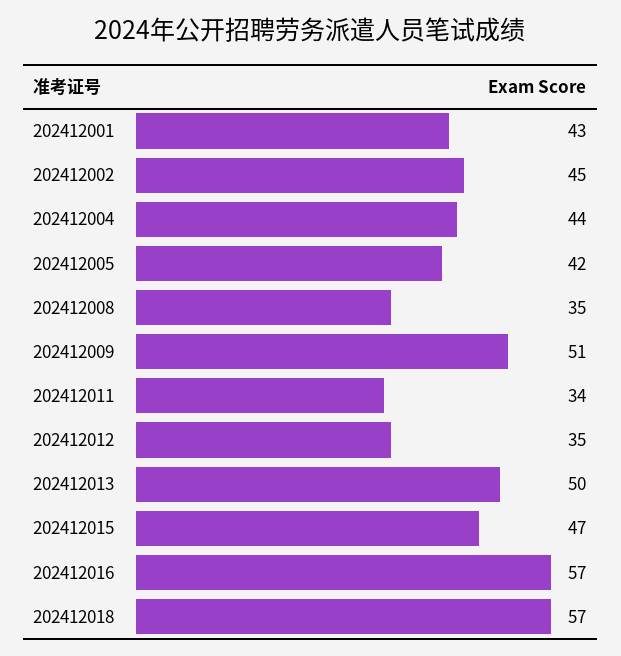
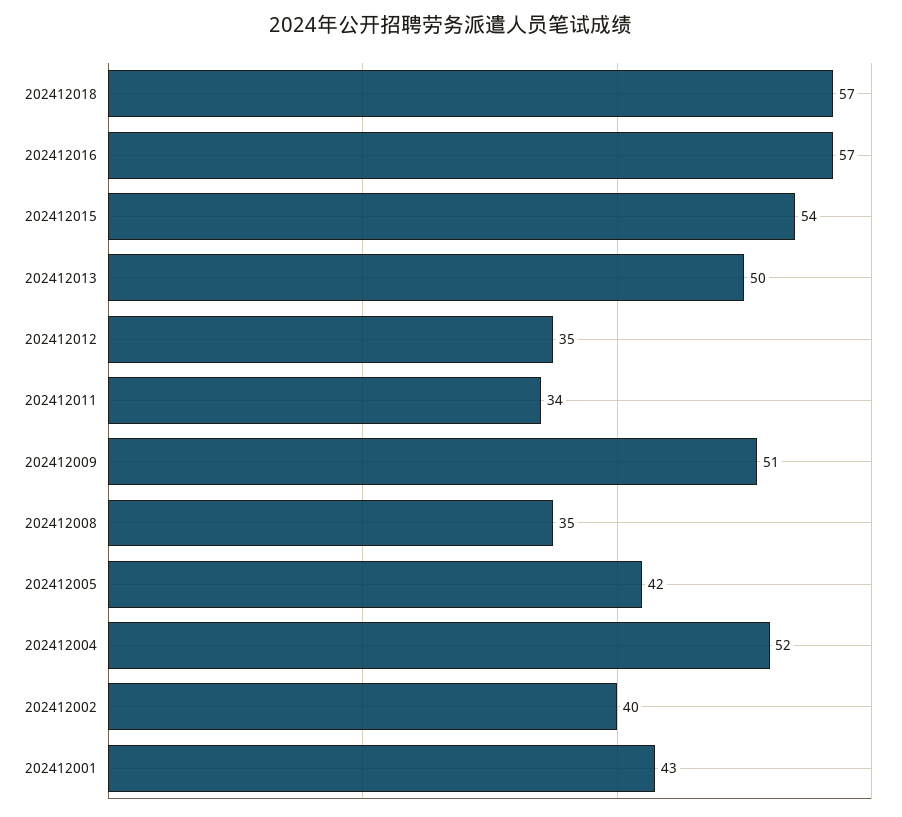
202412002: 45 -> 40
202412004: 44 -> 52
202412015: 47 -> 54

